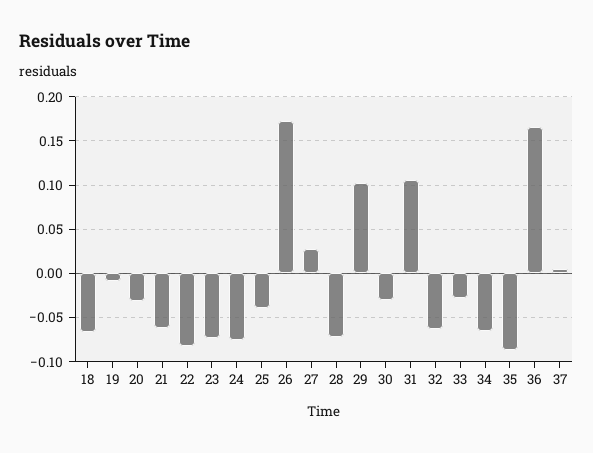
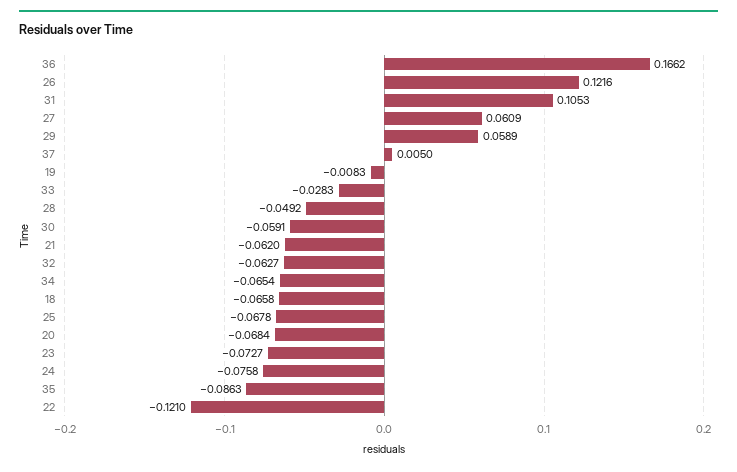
20: -0.03 -> -0.0684
22: -0.08 -> -0.121
25: -0.04 -> -0.0678
26: 0.17 -> 0.1216
27: 0.03 -> 0.0609
28: -0.07 -> -0.0492
29: 0.1 -> 0.0589
30: -0.03 -> -0.0591

